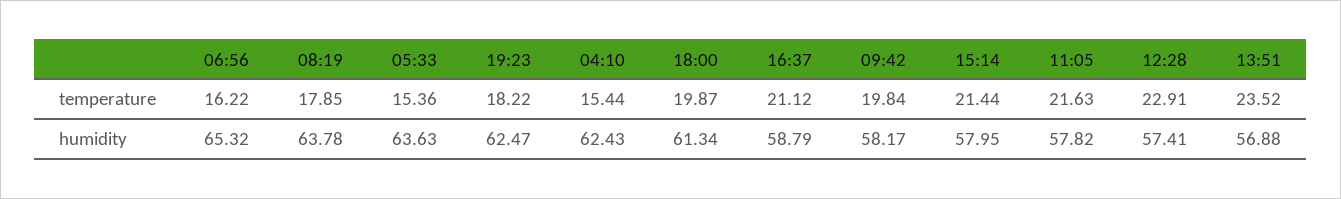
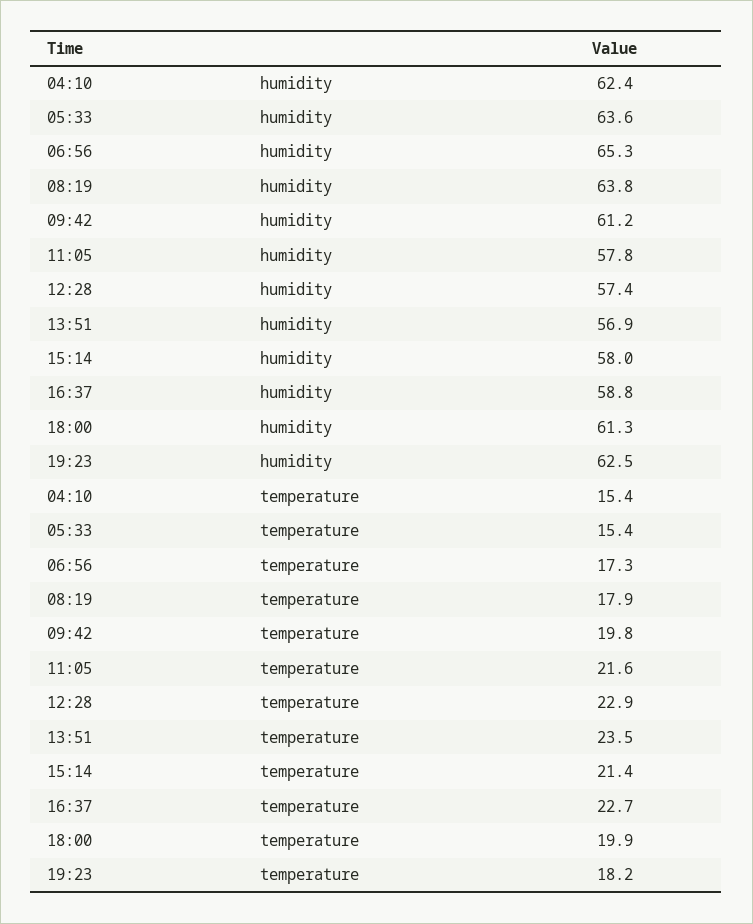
06:56, temperature: 16.22 -> 17.3
16:37, temperature: 21.12 -> 22.7
09:42, humidity: 58.17 -> 61.2

